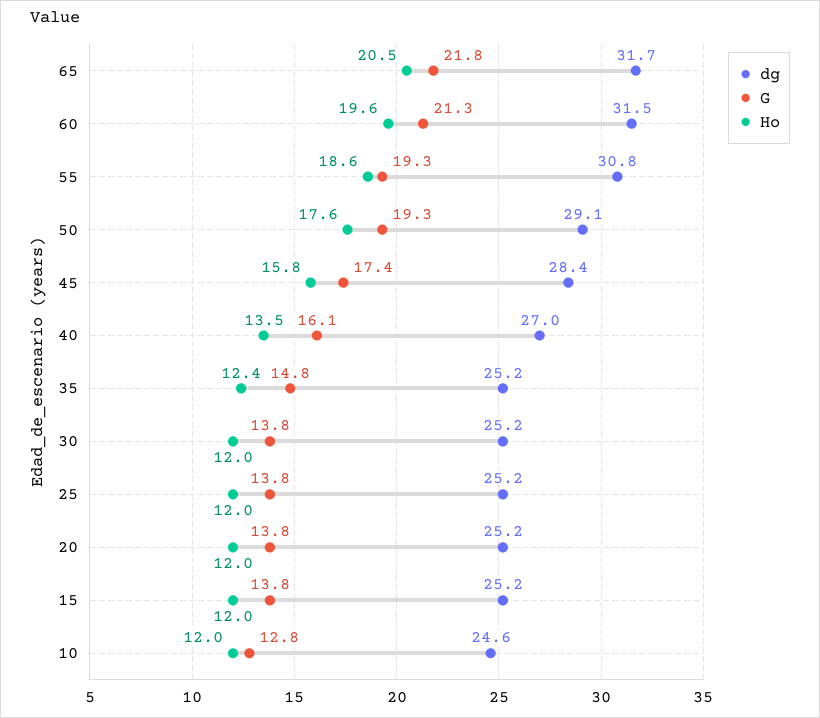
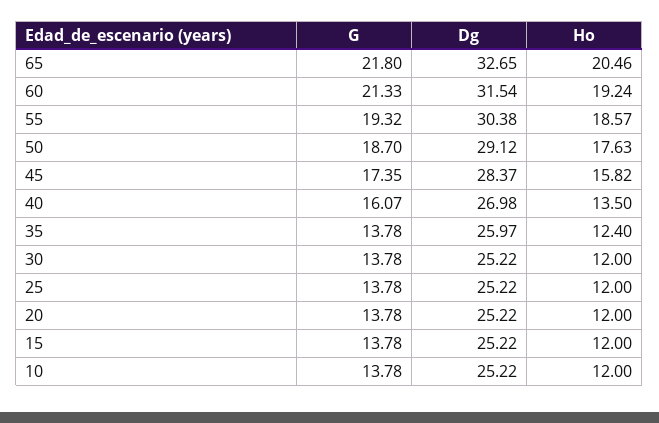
dg, 65: 31.7 -> 32.65
Ho, 60: 19.6 -> 19.24
dg, 55: 30.8 -> 30.38
G, 50: 19.3 -> 18.7
dg, 35: 25.2 -> 25.97
G, 35: 14.8 -> 13.78
dg, 10: 24.6 -> 25.22
G, 10: 12.8 -> 13.78

